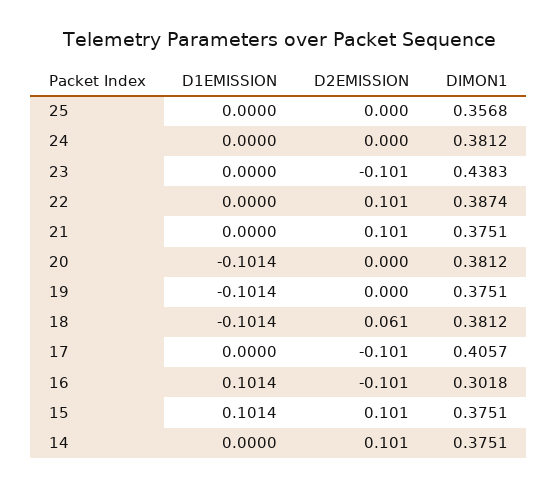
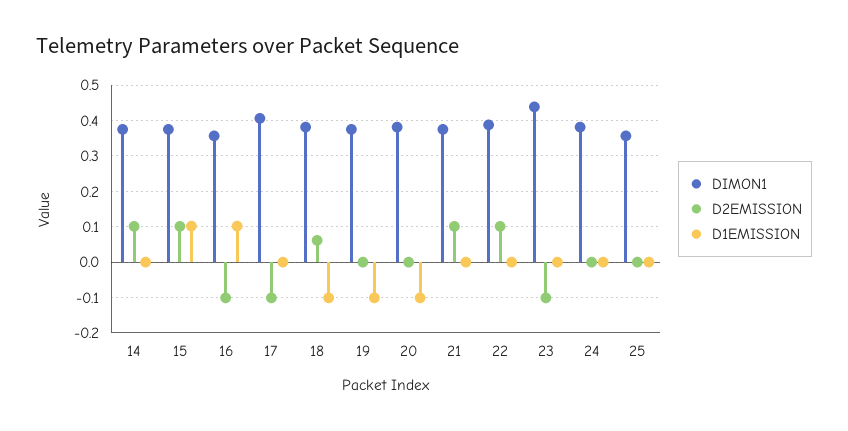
DIMON1, 16: 0.3018 -> 0.36

